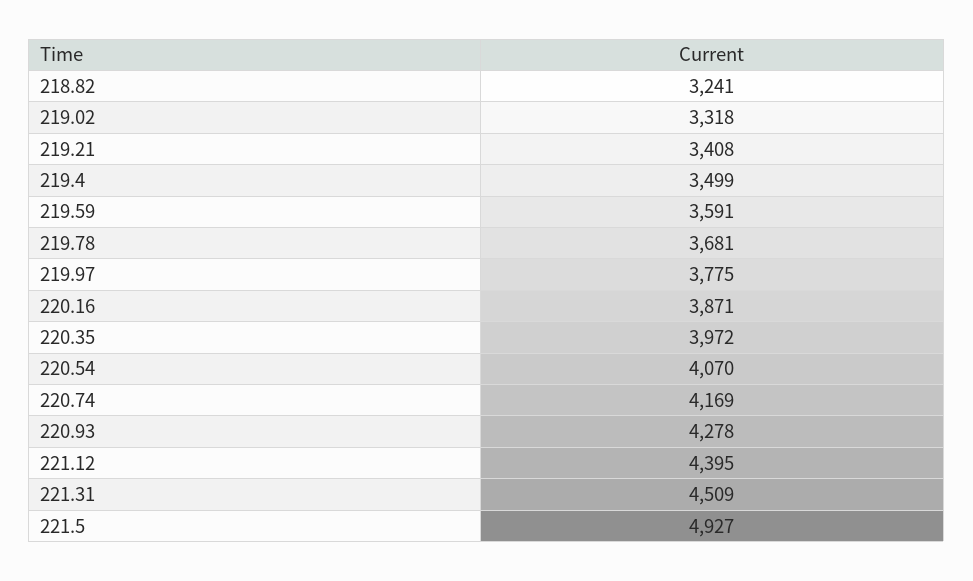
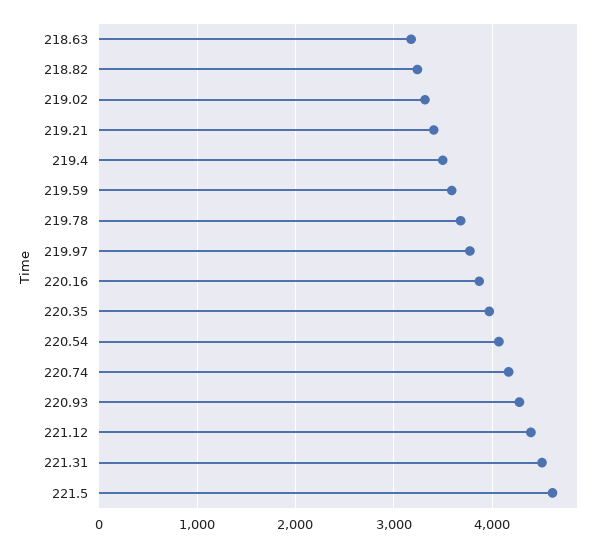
221.5: 4927 -> 4600
218.63: none -> 3200

